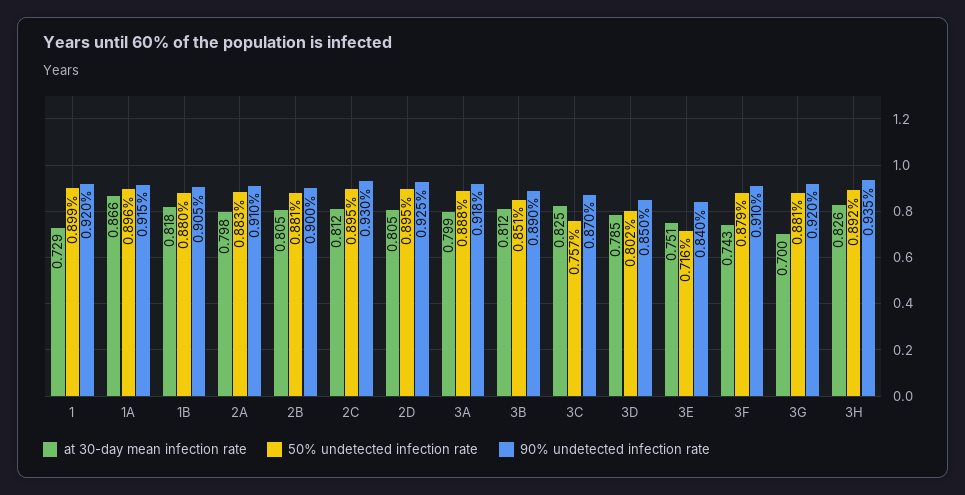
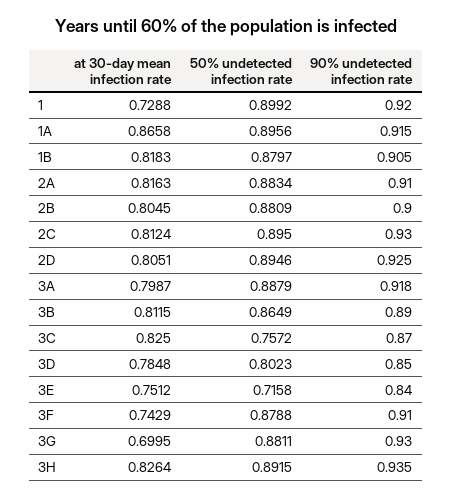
at 30-day mean infection rate, 2A: 0.798 -> 0.8163
50% undetected infection rate, 3B: 0.851 -> 0.8649
90% undetected infection rate, 3G: 0.92 -> 0.93

